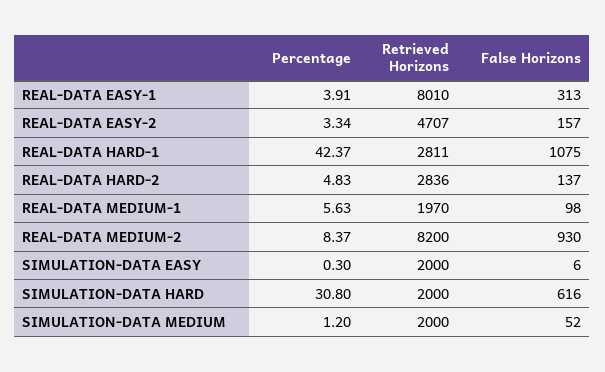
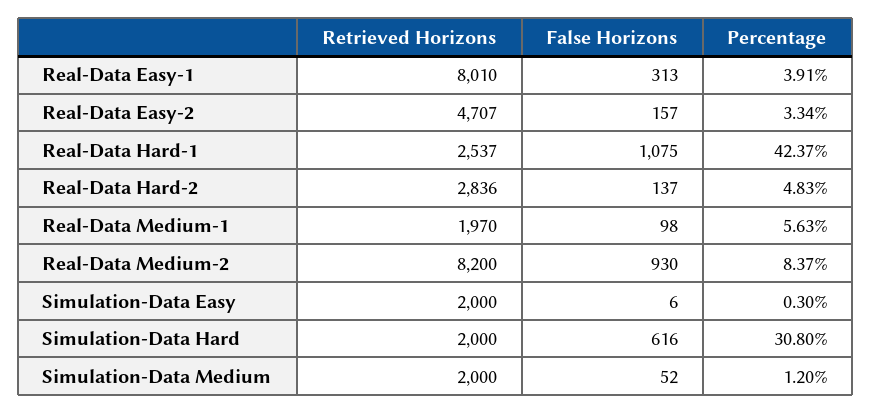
Retrieved Horizons, REAL-DATA HARD-1: 2811 -> 2537

